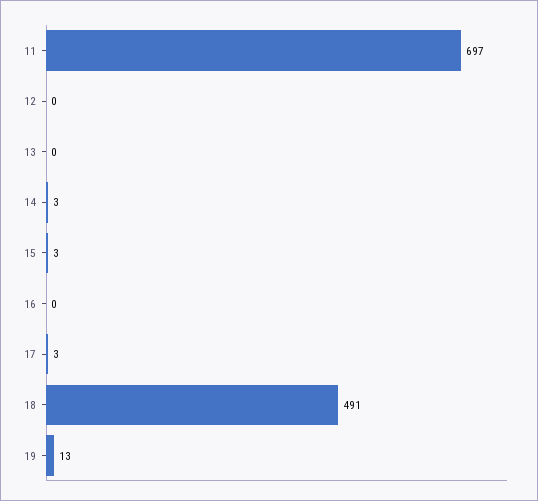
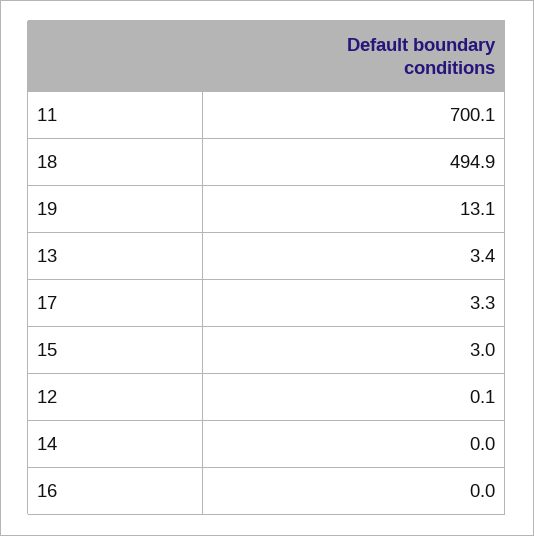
11: 697 -> 700.1
13: 0 -> 3.4
14: 3 -> 0
18: 491 -> 494.9

